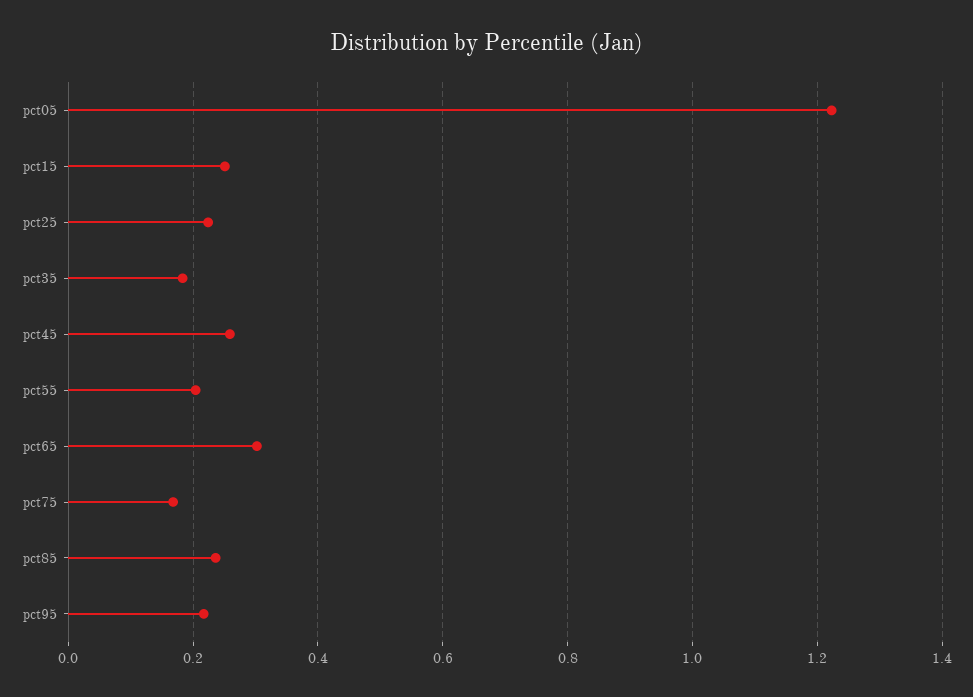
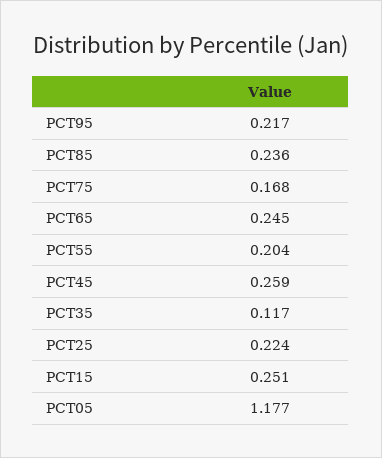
pct05: 1.22 -> 1.177
pct35: 0.18 -> 0.117
pct65: 0.3 -> 0.245

